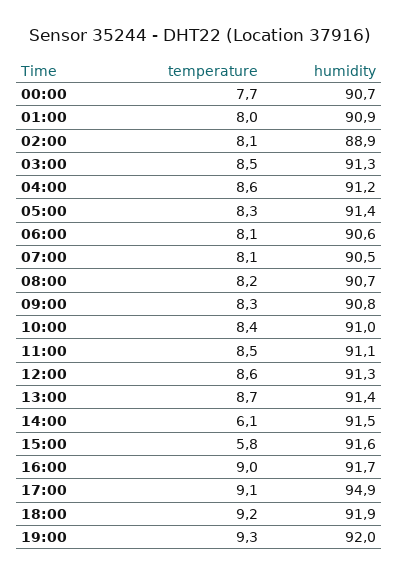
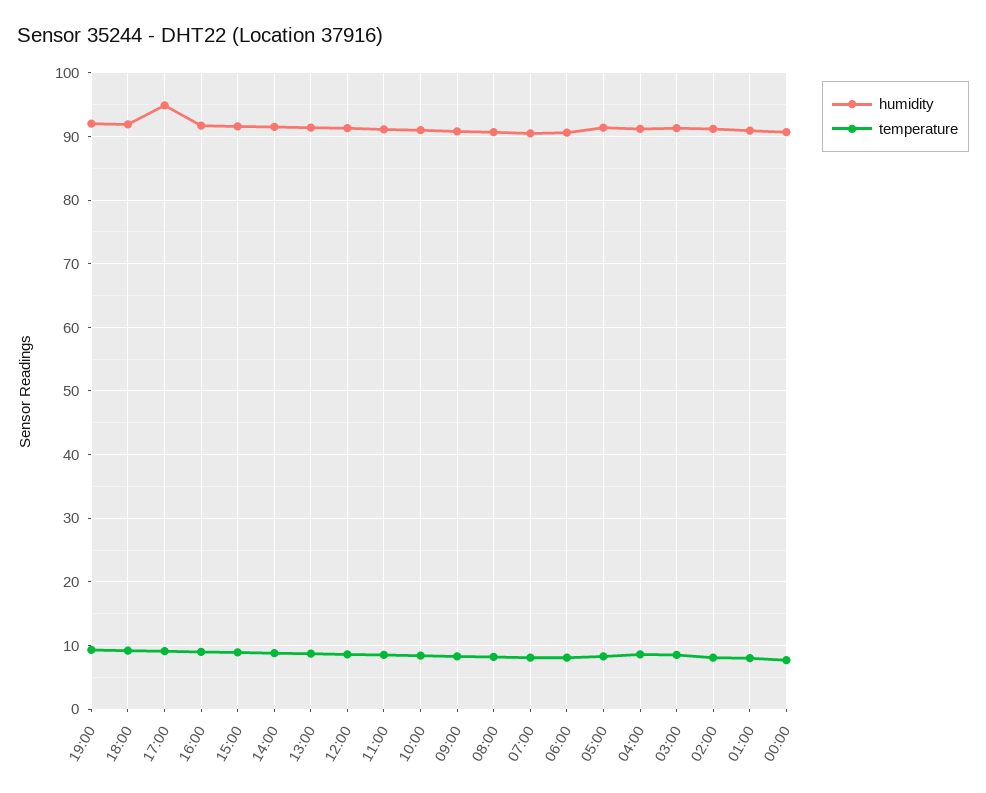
humidity, 02:00: 88.9 -> 91
temperature, 14:00: 6.1 -> 9
temperature, 15:00: 5.8 -> 9

